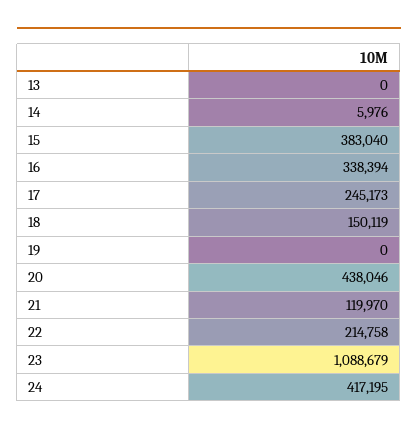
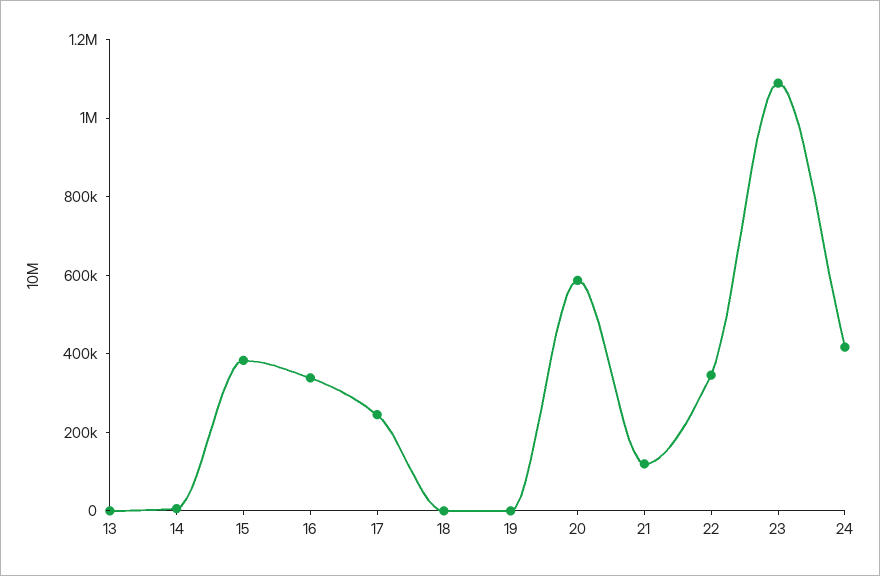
18: 150119 -> 0
20: 438046 -> 600000
22: 214758 -> 350000

